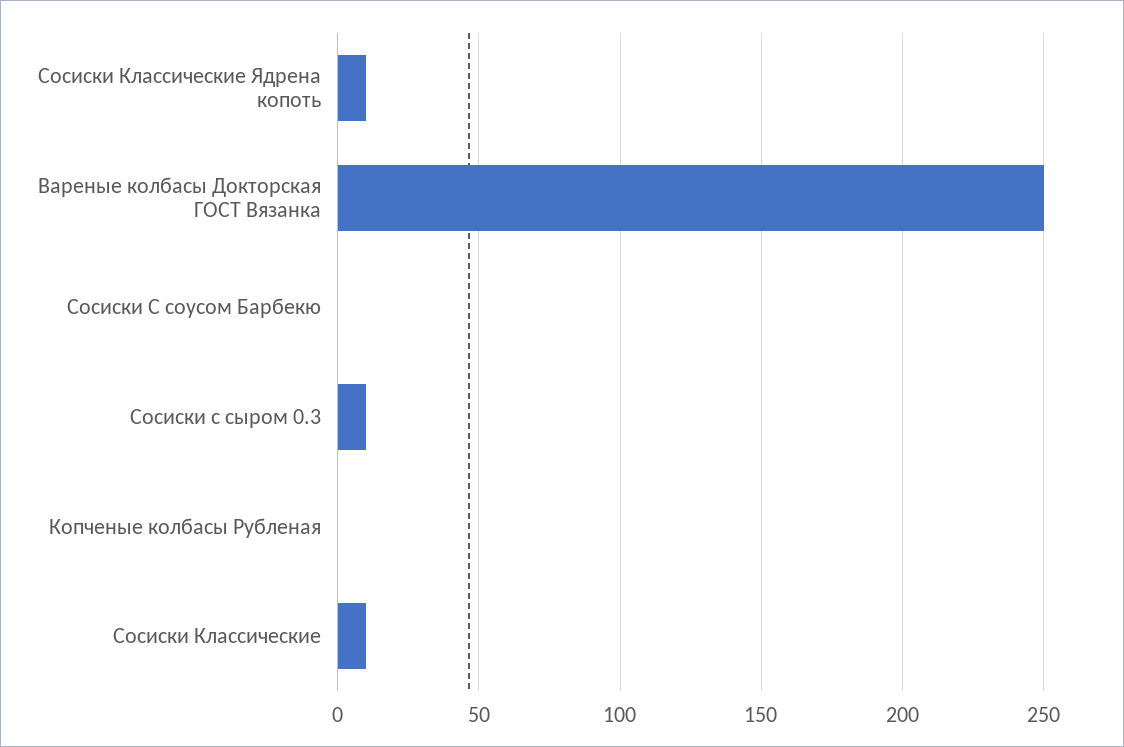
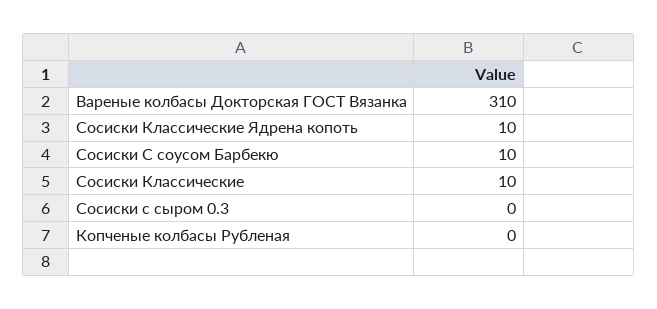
Вареные колбасы Докторская ГОСТ Вязанка: 250 -> 310
Сосиски С соусом Барбекю: 0 -> 10
Сосиски с сыром 0.3: 10 -> 0

